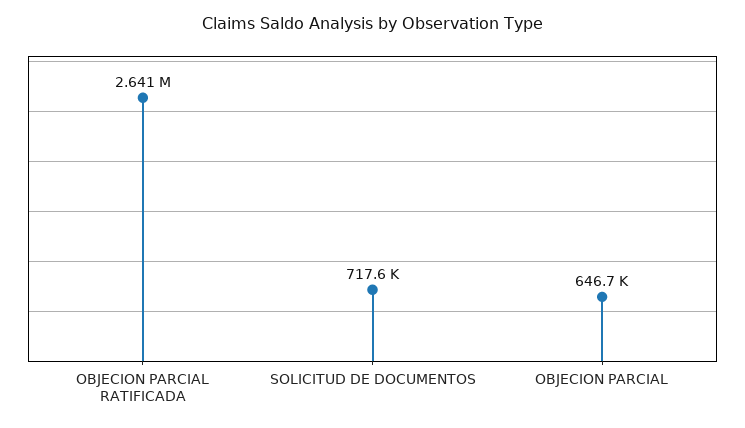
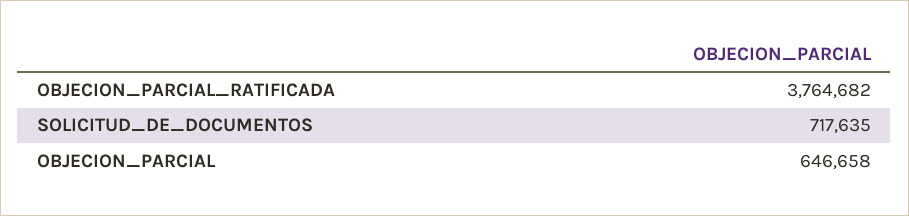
OBJECION PARCIAL RATIFICADA: 2641000 -> 3764682

